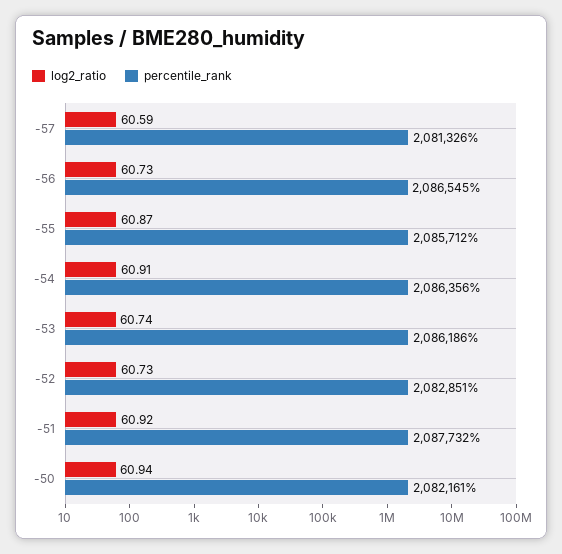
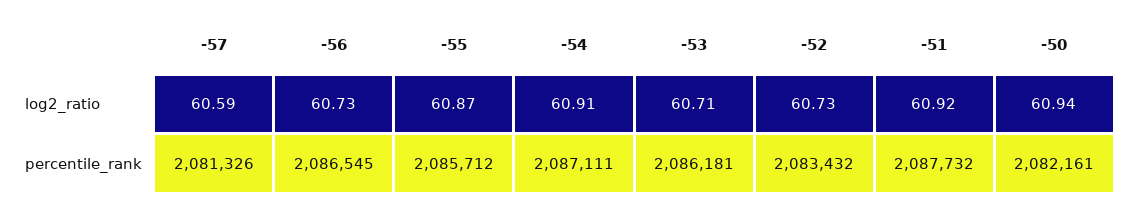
percentile_rank, -54: 2086356 -> 2087111
log2_ratio, -53: 60.74 -> 60.71
percentile_rank, -53: 2086186 -> 2086181
percentile_rank, -52: 2082851 -> 2083432

